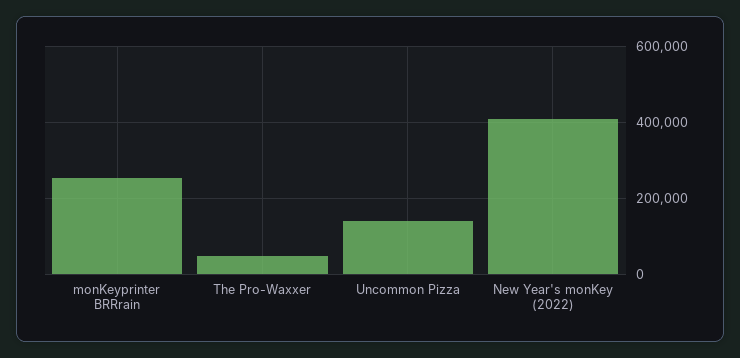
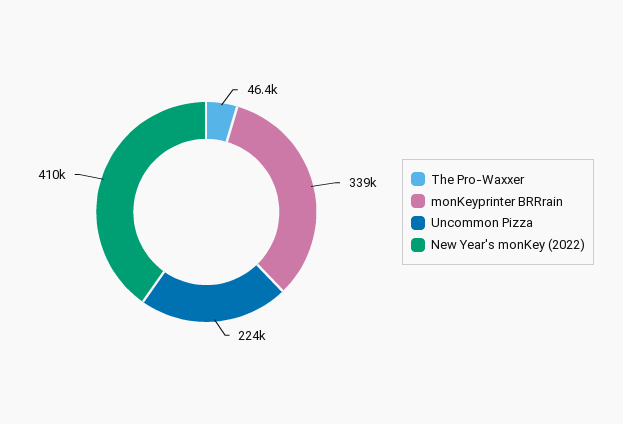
monKeyprinter BRRrain: 260000 -> 339000
Uncommon Pizza: 140000 -> 224000

